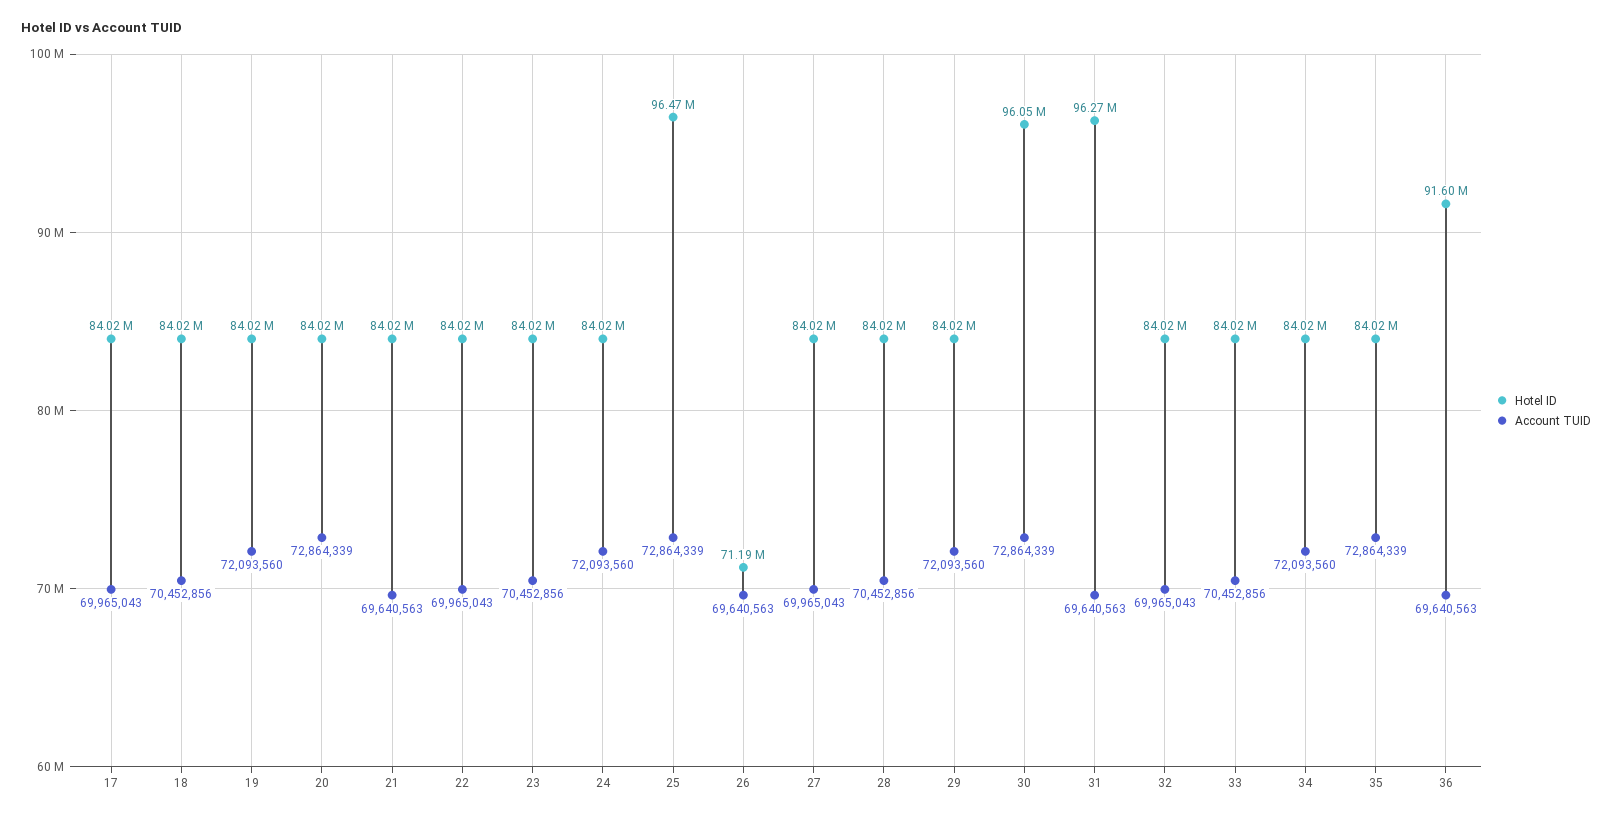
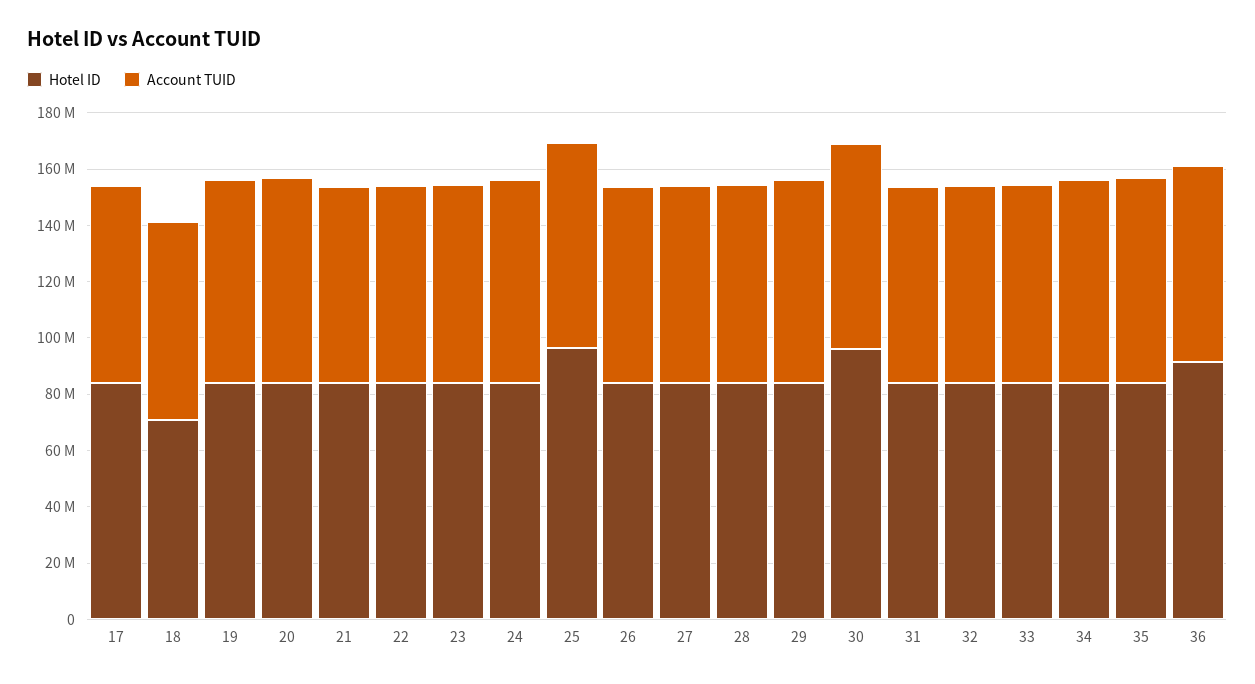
Hotel ID, 18: 84020000 -> 70000000
Hotel ID, 26: 71190000 -> 85000000
Hotel ID, 31: 96270000 -> 85000000

